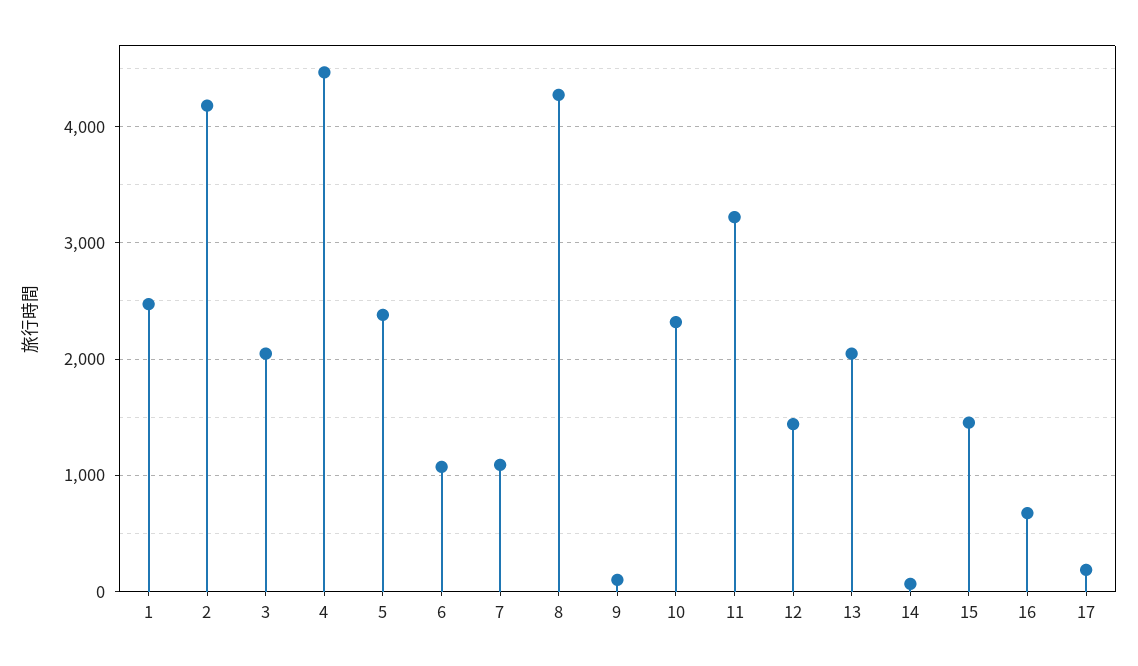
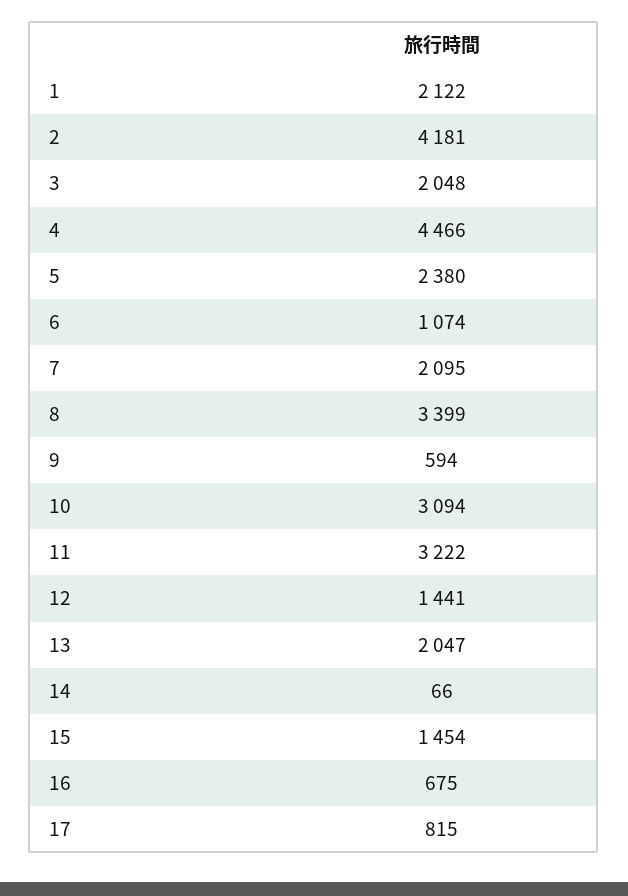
1: 2500 -> 2122
7: 1100 -> 2095
8: 4300 -> 3399
9: 100 -> 594
10: 2300 -> 3094
17: 200 -> 815

